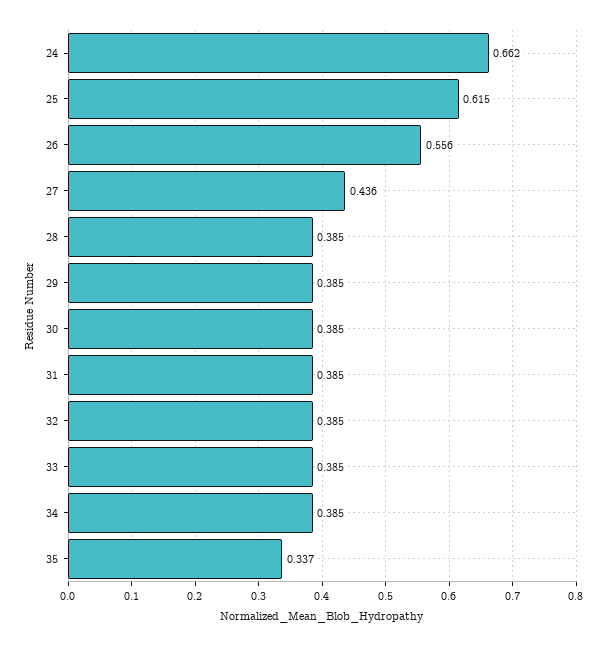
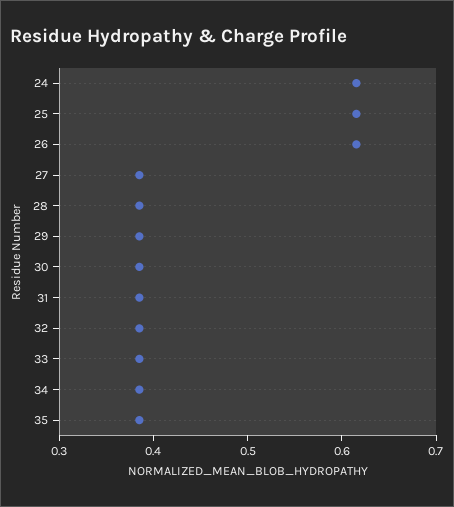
24: 0.662 -> 0.62
26: 0.556 -> 0.62
27: 0.436 -> 0.38
35: 0.337 -> 0.38

